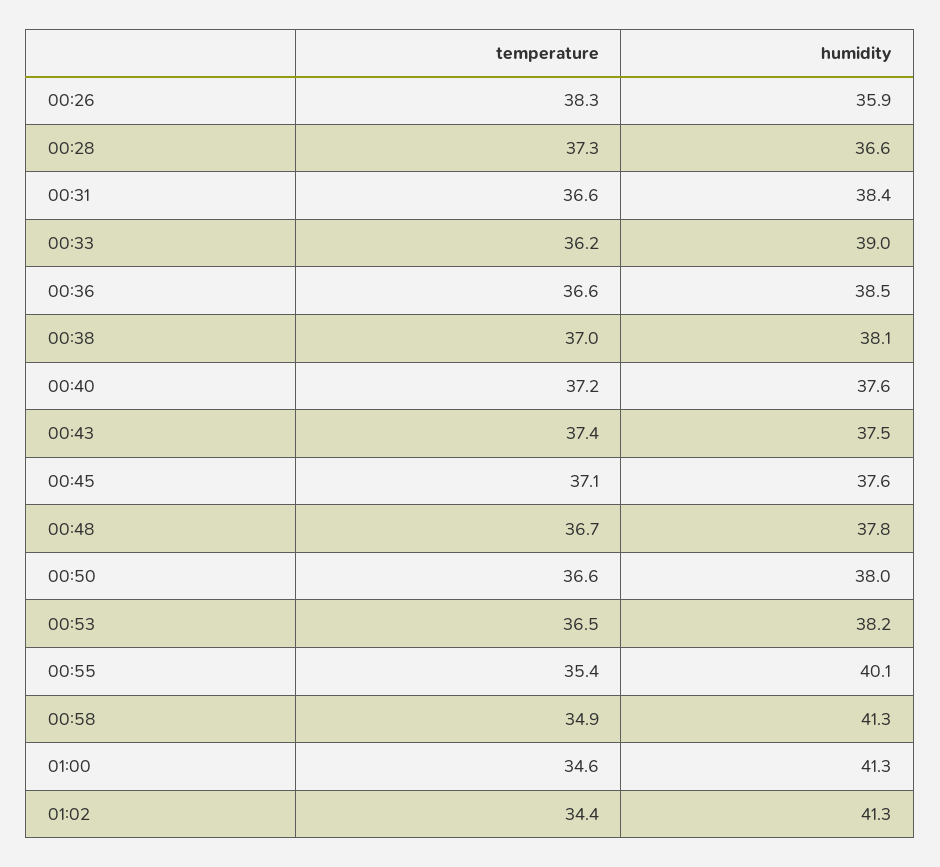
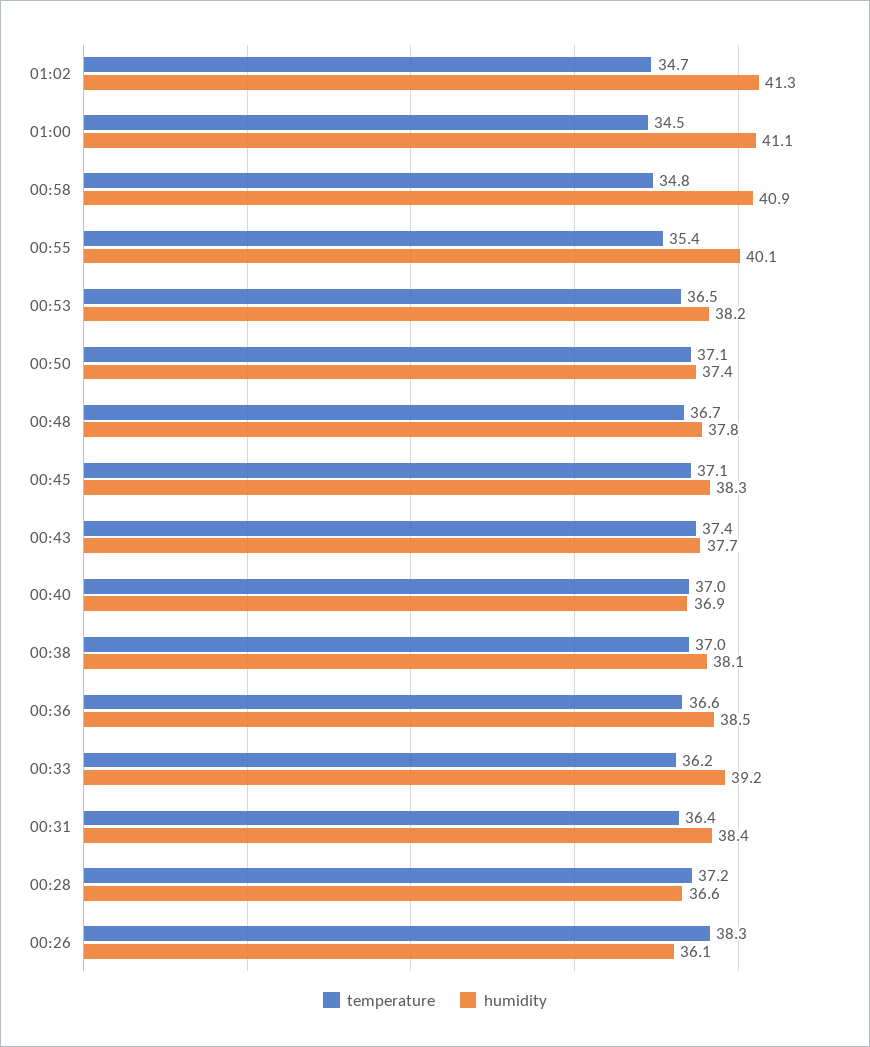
humidity, 00:26: 35.9 -> 36.1
temperature, 00:28: 37.3 -> 37.2
temperature, 00:31: 36.6 -> 36.4
humidity, 00:33: 39 -> 39.2
temperature, 00:40: 37.2 -> 37
humidity, 00:40: 37.6 -> 36.9
humidity, 00:43: 37.5 -> 37.7
humidity, 00:45: 37.6 -> 38.3
temperature, 00:50: 36.6 -> 37.1
humidity, 00:50: 38 -> 37.4
temperature, 00:58: 34.9 -> 34.8
humidity, 00:58: 41.3 -> 40.9
temperature, 01:00: 34.6 -> 34.5
humidity, 01:00: 41.3 -> 41.1
temperature, 01:02: 34.4 -> 34.7

